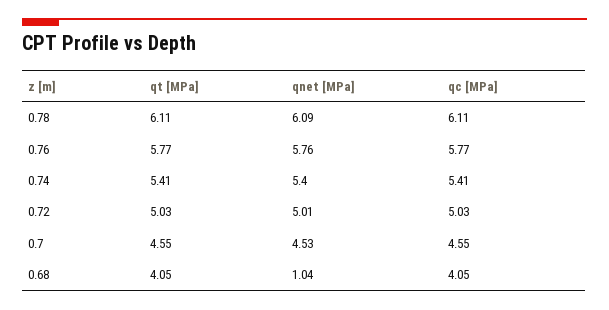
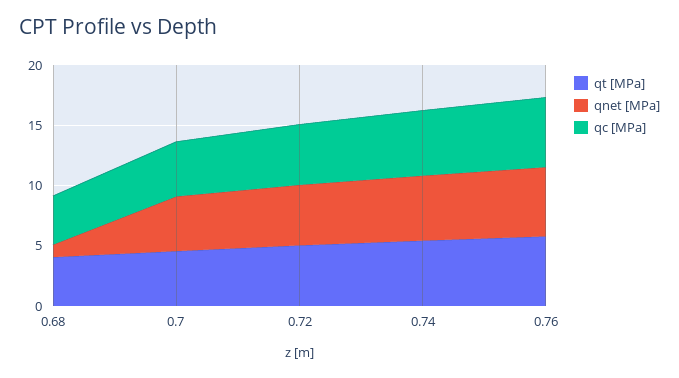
qt [MPa], 0.78: 6.11 -> none
qnet [MPa], 0.78: 6.09 -> none
qc [MPa], 0.78: 6.11 -> none

